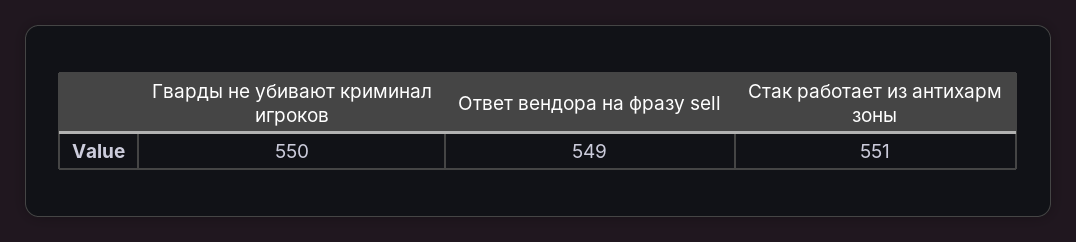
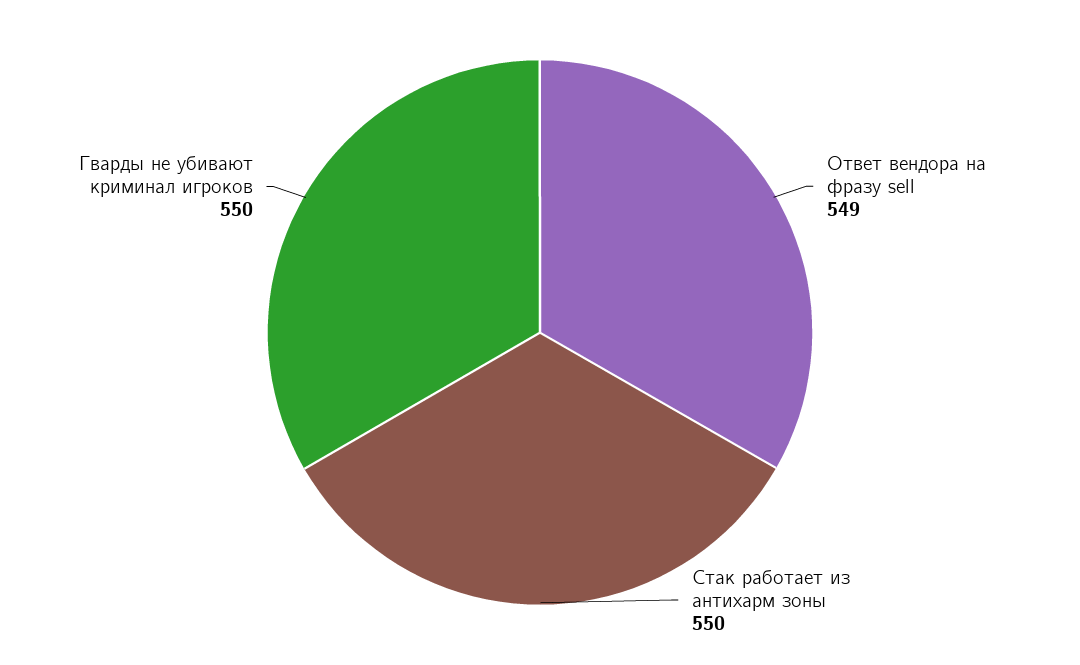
Стак работает из антихарм зоны: 551 -> 550

